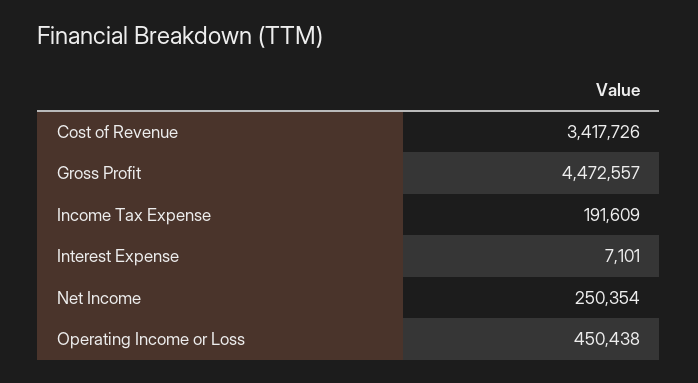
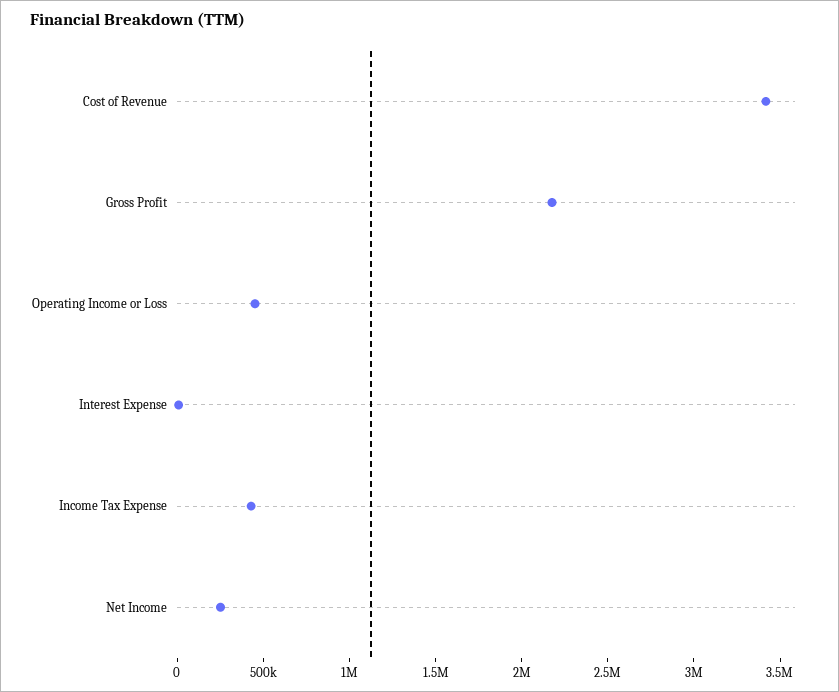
Gross Profit: 4472557 -> 2200000
Income Tax Expense: 191609 -> 400000

